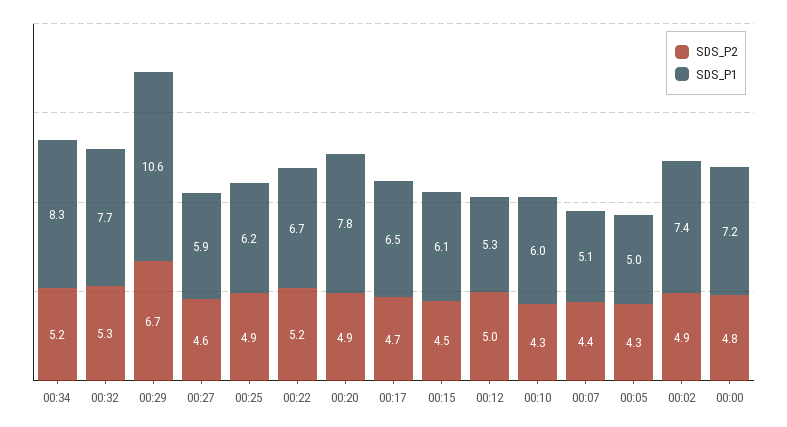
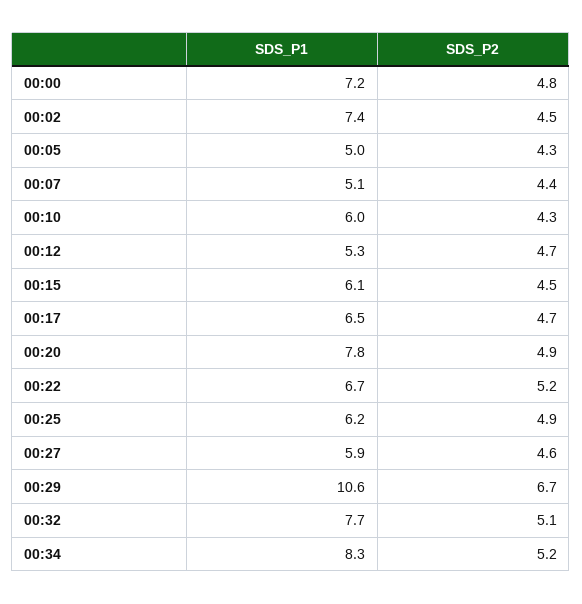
SDS_P2, 00:32: 5.3 -> 5.1
SDS_P2, 00:12: 5 -> 4.7
SDS_P2, 00:02: 4.9 -> 4.5

